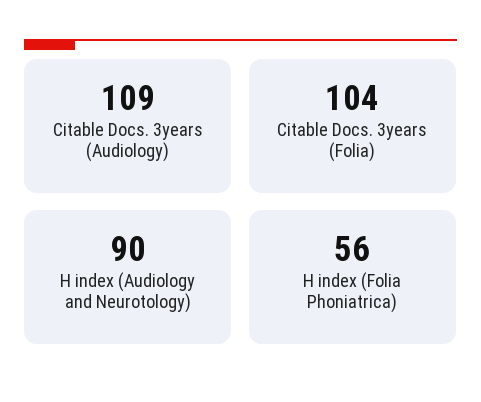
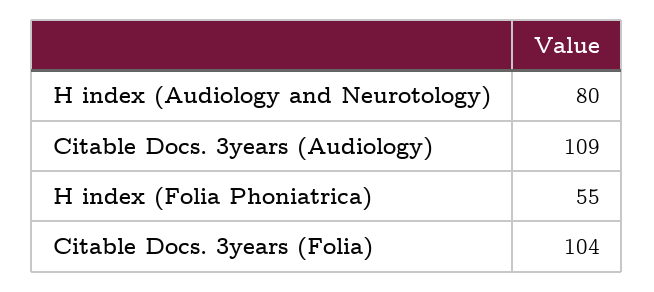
H index (Audiology and Neurotology): 90 -> 80
H index (Folia Phoniatrica): 56 -> 55

